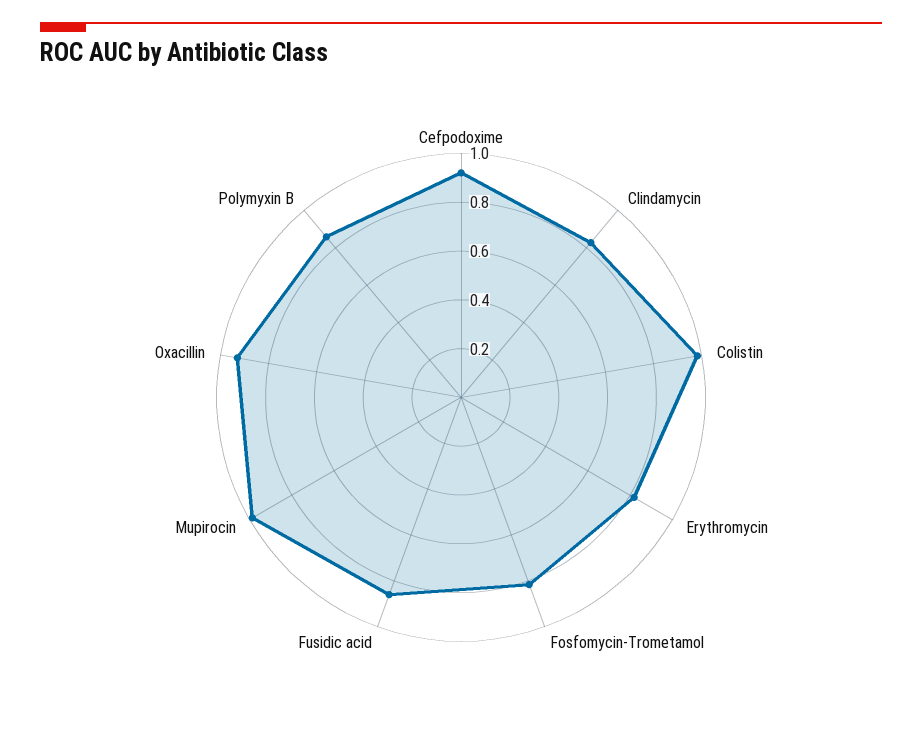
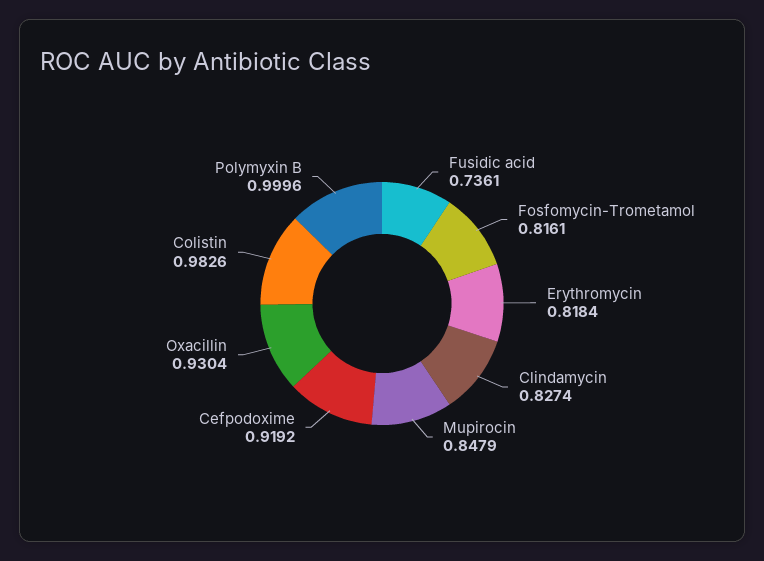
Fusidic acid: 0.85 -> 0.7361
Mupirocin: 1 -> 0.8479
Polymyxin B: 0.85 -> 0.9996

